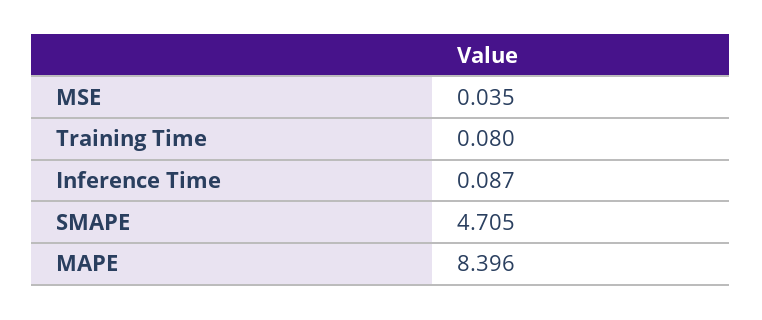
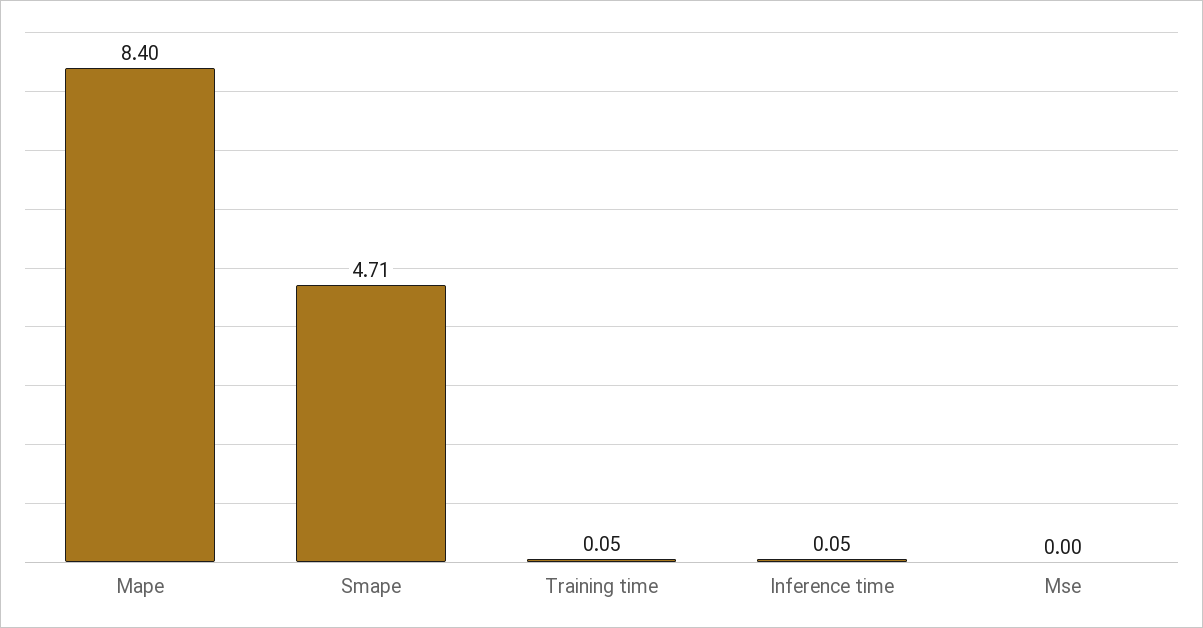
MSE: 0.035 -> 0
Training Time: 0.08 -> 0.05
Inference Time: 0.087 -> 0.05

